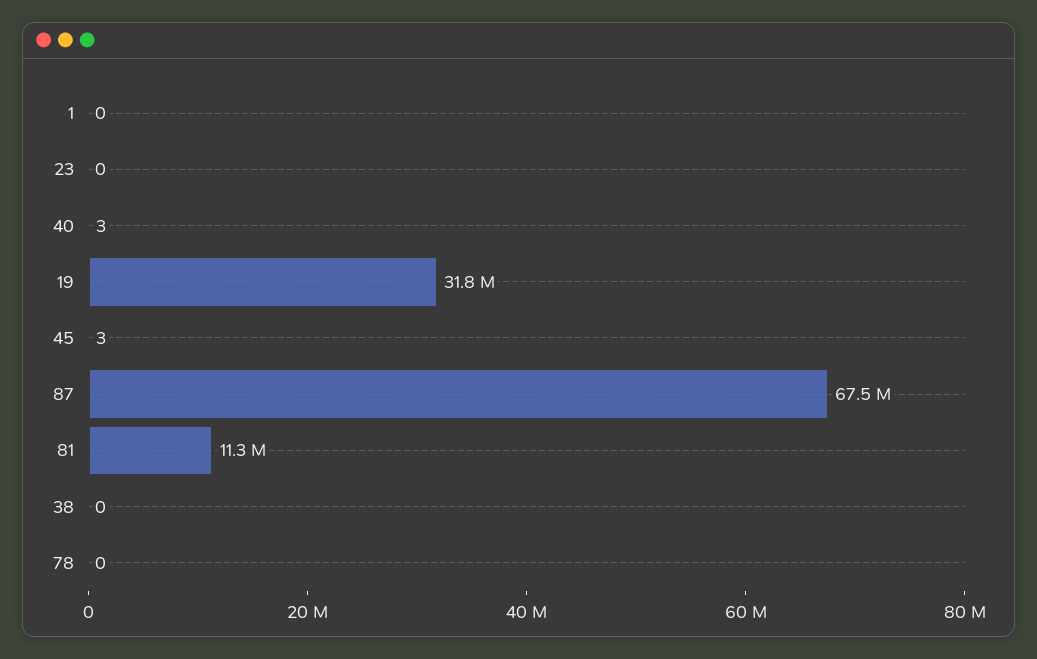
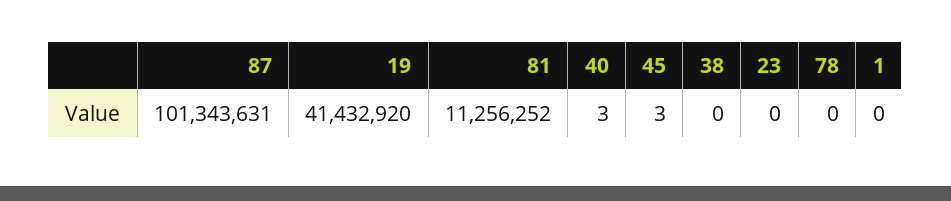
19: 31800000 -> 41432920
87: 67500000 -> 101343631

